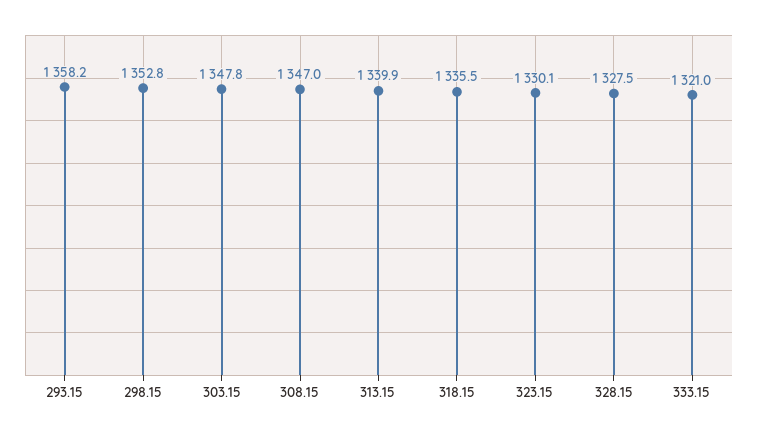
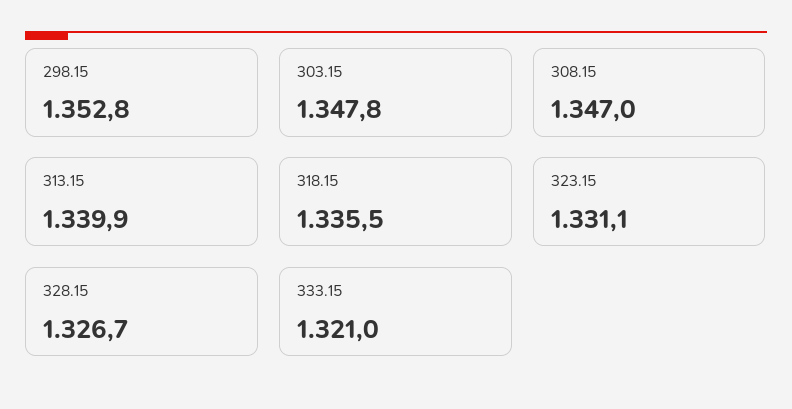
293.15: 1358.2 -> none
323.15: 1330.1 -> 1331.1
328.15: 1327.5 -> 1326.7

